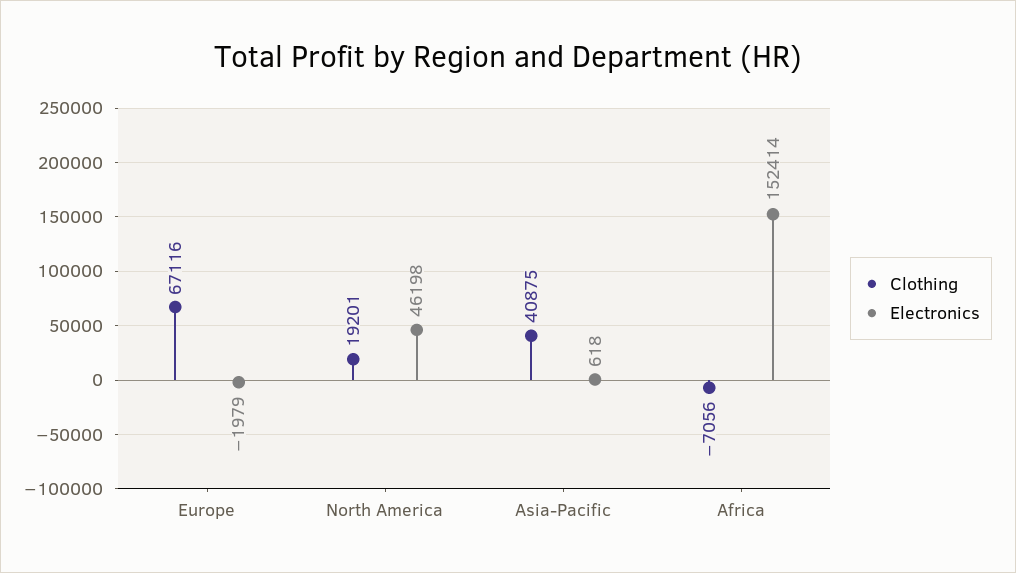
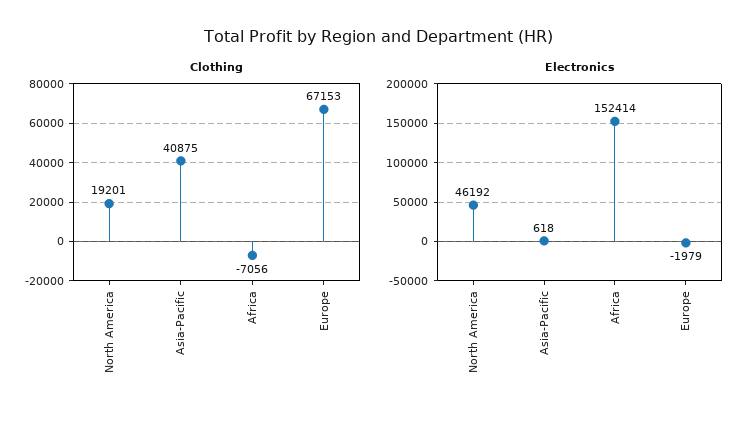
Clothing, Europe: 67116 -> 67153
Electronics, North America: 46198 -> 46192

